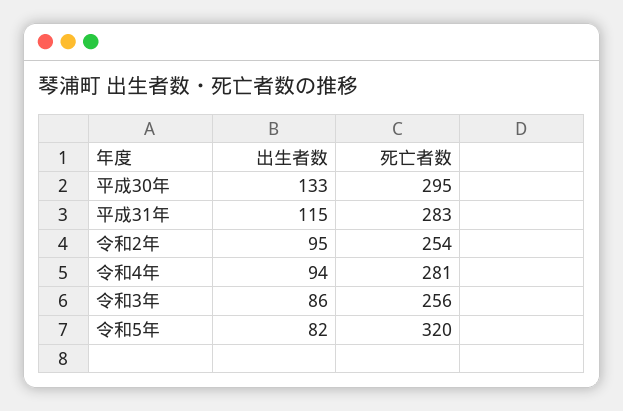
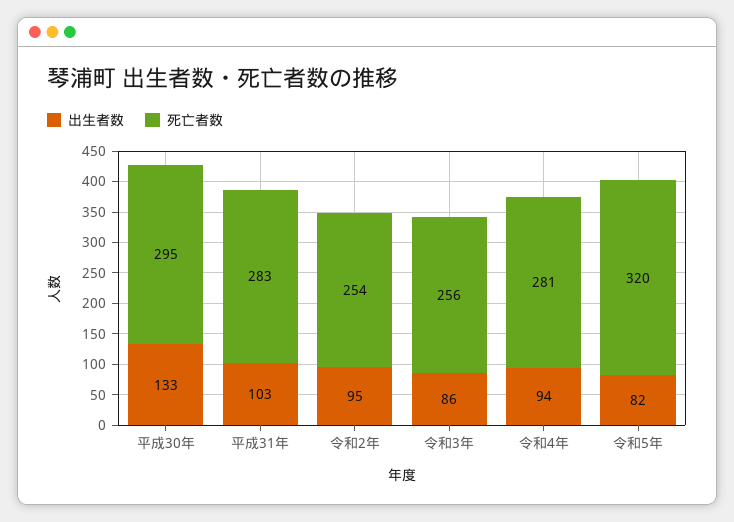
出生者数, 平成31年: 115 -> 103

